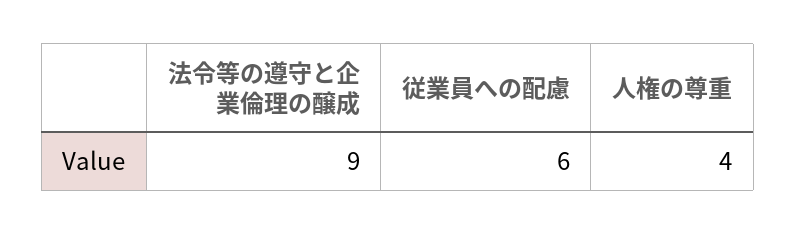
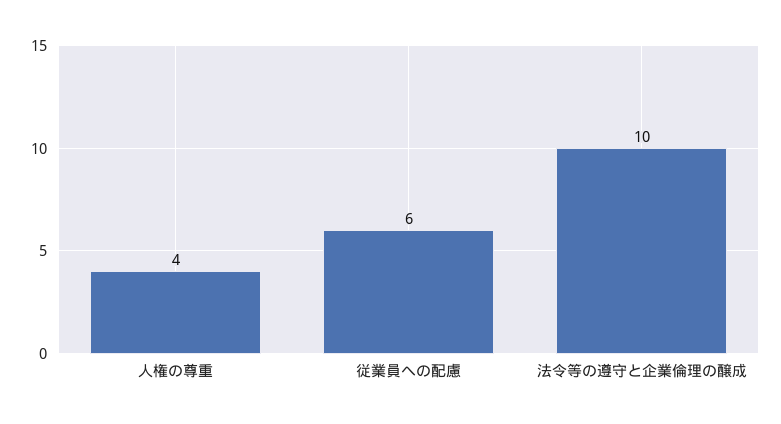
法令等の遵守と企業倫理の醸成: 9 -> 10

